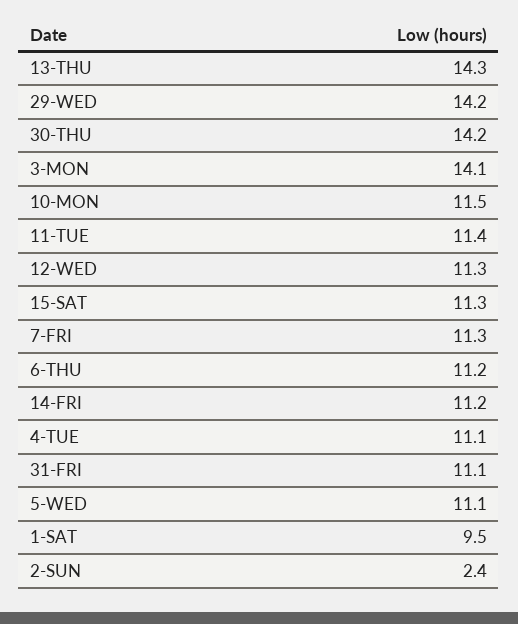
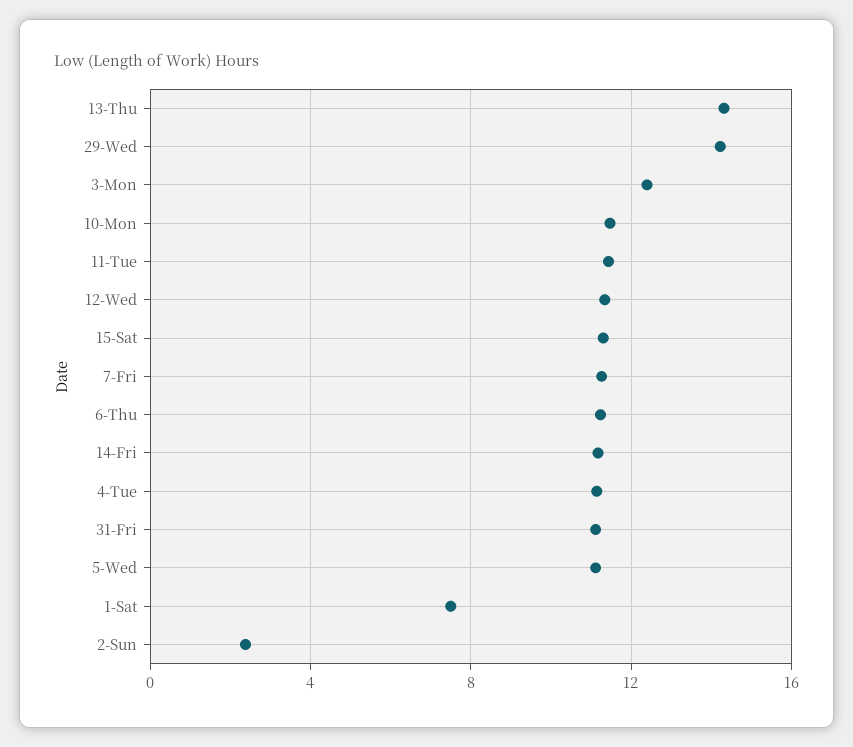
30-THU: 14.2 -> none
3-MON: 14.1 -> 12.5
1-SAT: 9.5 -> 7.5

